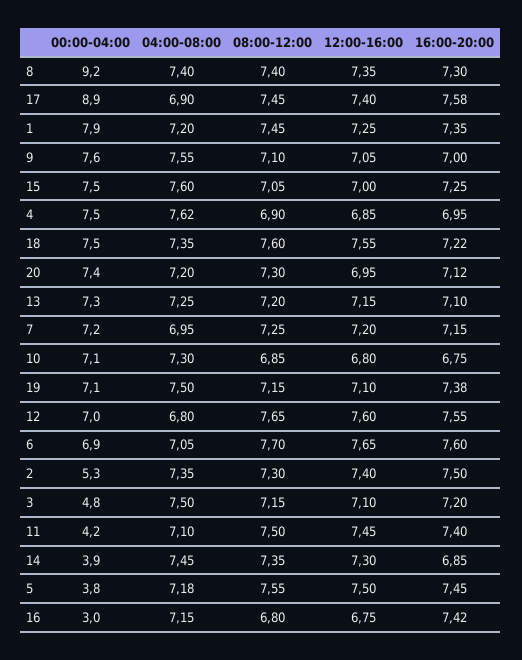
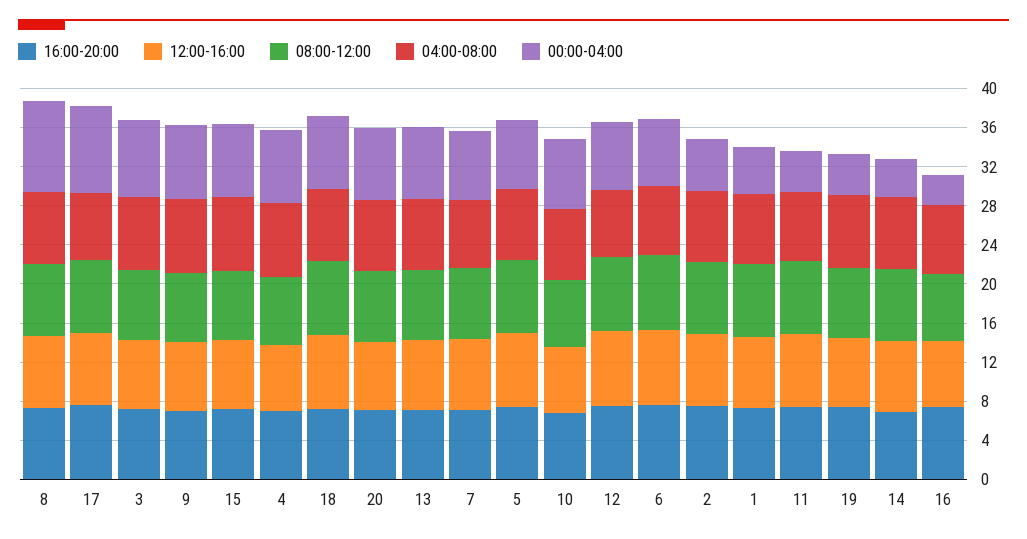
00:00-04:00, 1: 7.9 -> 5
00:00-04:00, 19: 7.1 -> 4
00:00-04:00, 3: 4.8 -> 8
00:00-04:00, 5: 3.8 -> 7

